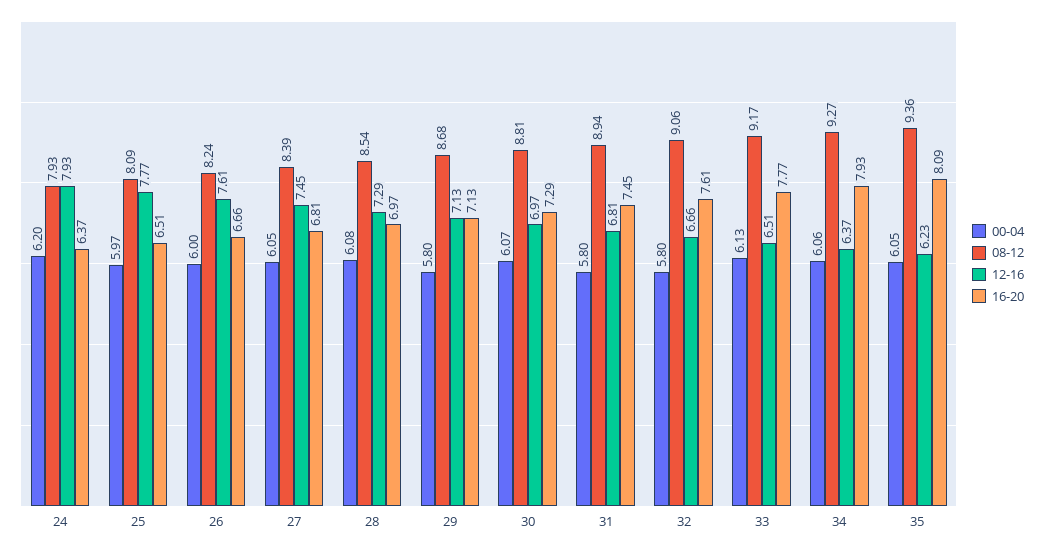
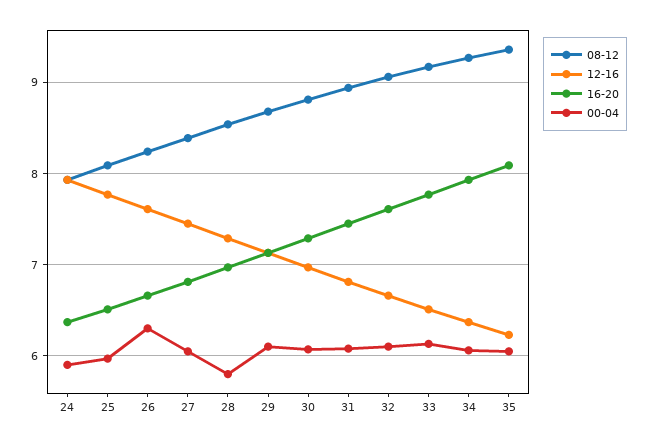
00-04, 24: 6.2 -> 5.9
00-04, 26: 6 -> 6.3
00-04, 28: 6.08 -> 5.8
00-04, 29: 5.8 -> 6.1
00-04, 31: 5.8 -> 6.1
00-04, 32: 5.8 -> 6.1

